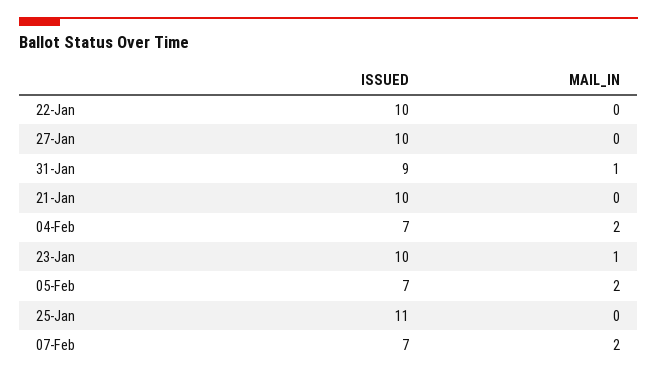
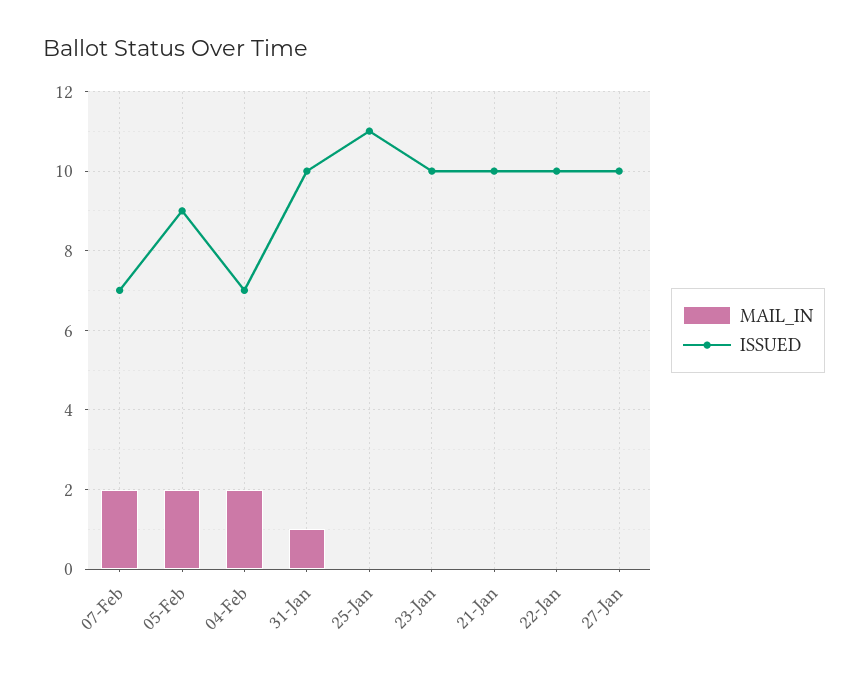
ISSUED, 31-Jan: 9 -> 10
MAIL_IN, 23-Jan: 1 -> 0
ISSUED, 05-Feb: 7 -> 9

